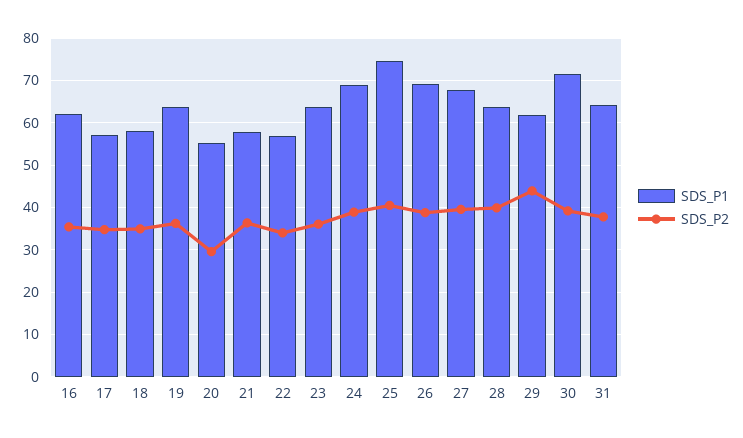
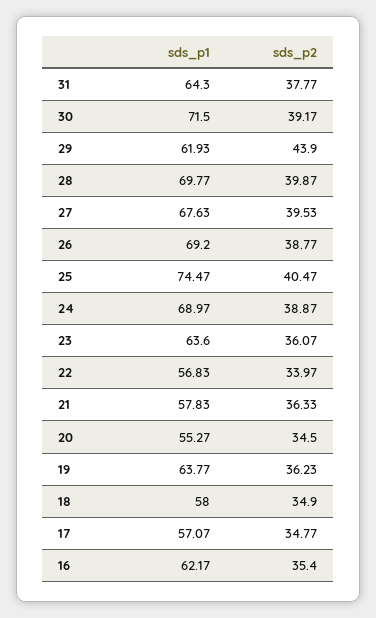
SDS_P2, 20: 30 -> 34.5
SDS_P1, 28: 64 -> 69.77

